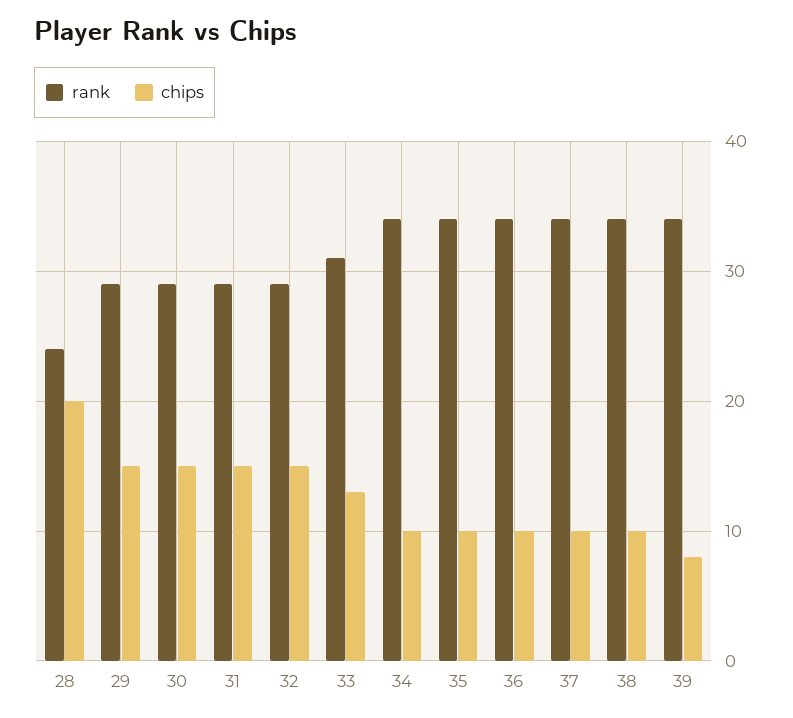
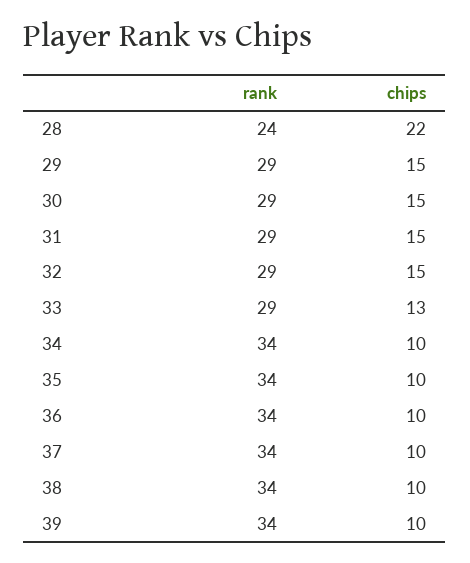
chips, 28: 20 -> 22
rank, 33: 31 -> 29
chips, 39: 8 -> 10

